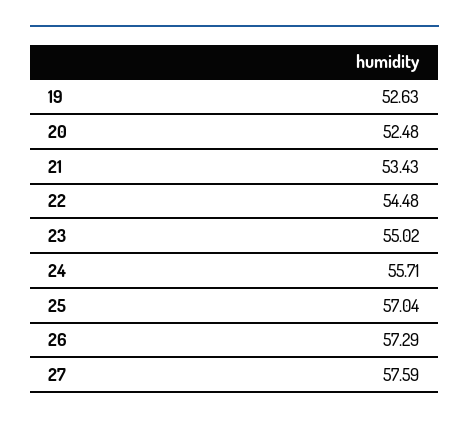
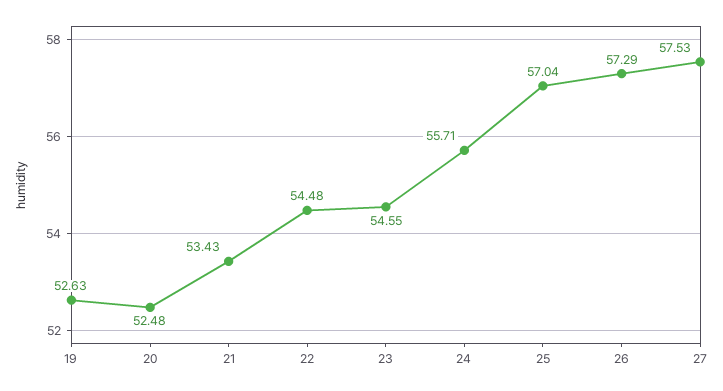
23: 55.02 -> 54.55
27: 57.59 -> 57.53

